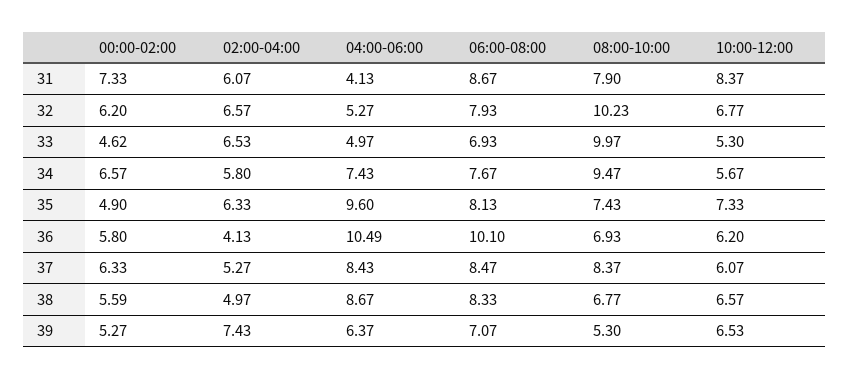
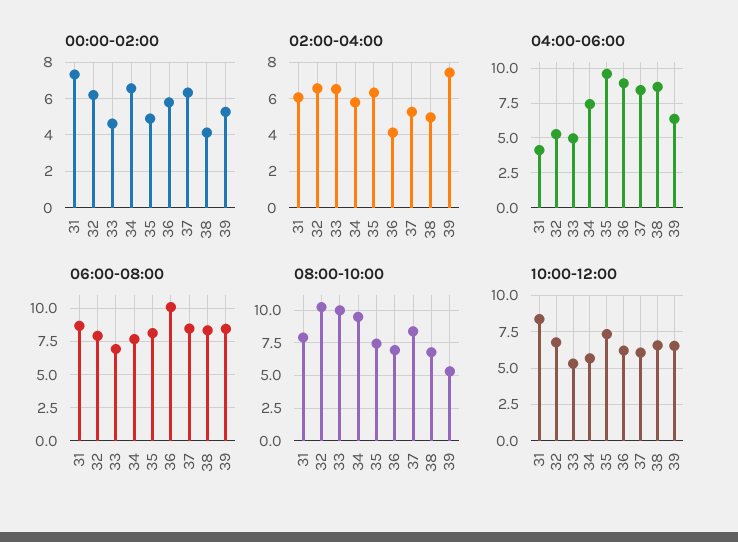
04:00-06:00, 36: 10.49 -> 9
00:00-02:00, 38: 5.59 -> 4
06:00-08:00, 39: 7.07 -> 8.5

